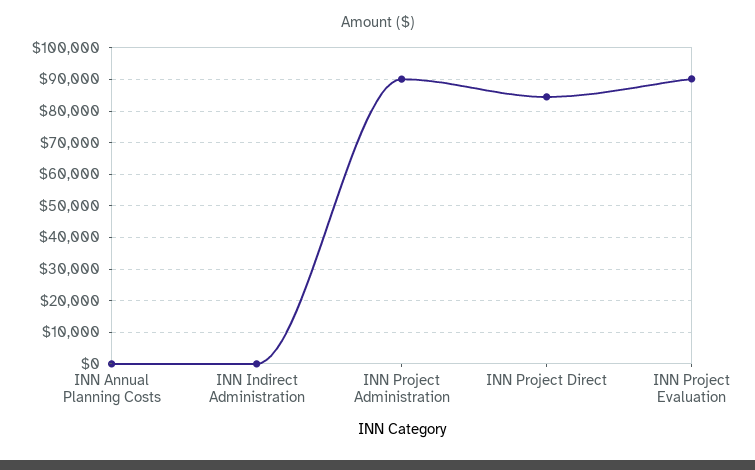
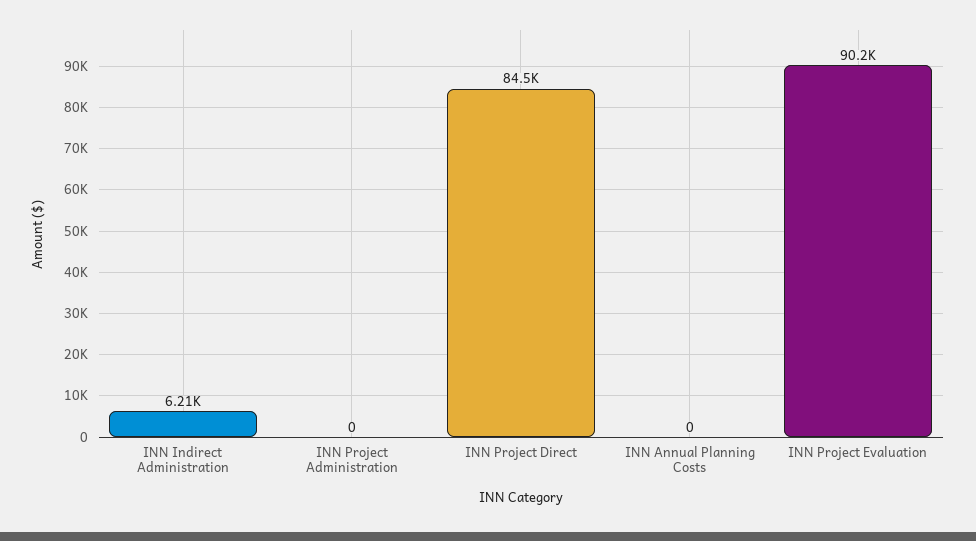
INN Indirect Administration: 0 -> 6210
INN Project Administration: 90000 -> 0

